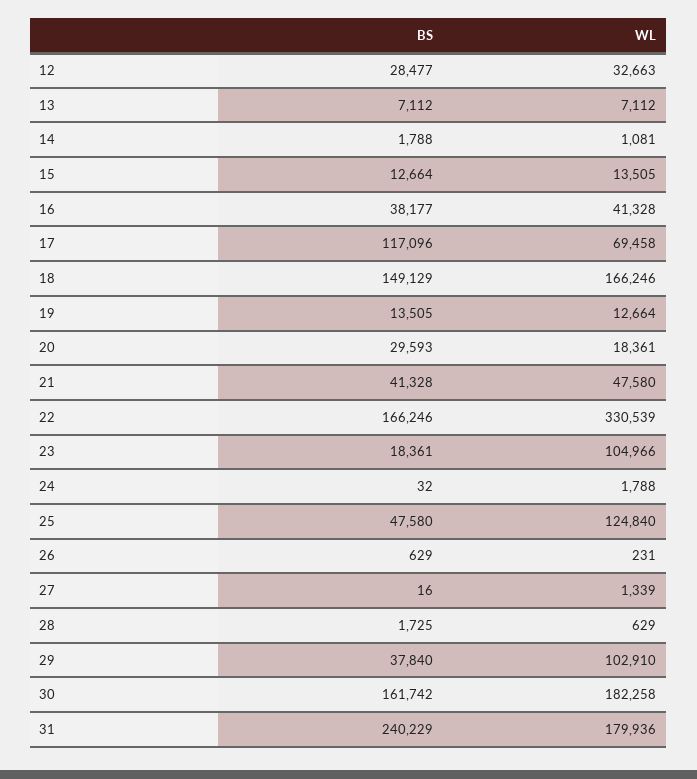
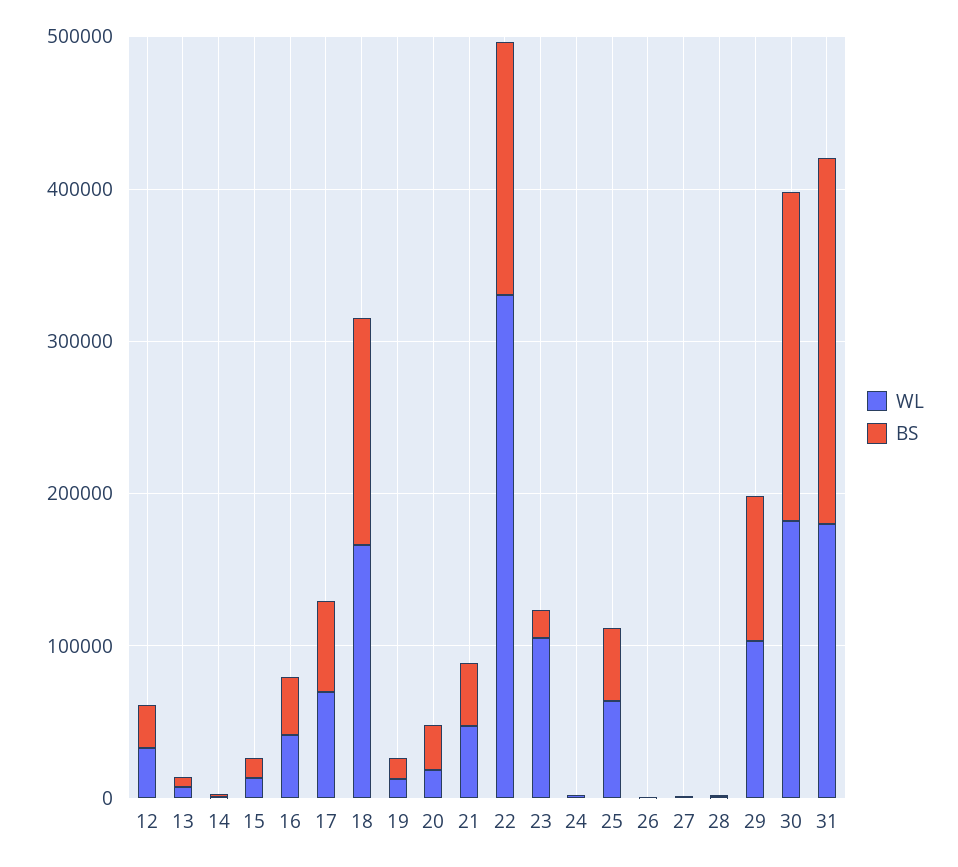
BS, 17: 117096 -> 60000
WL, 25: 124840 -> 60000
BS, 29: 37840 -> 100000
BS, 30: 161742 -> 220000

